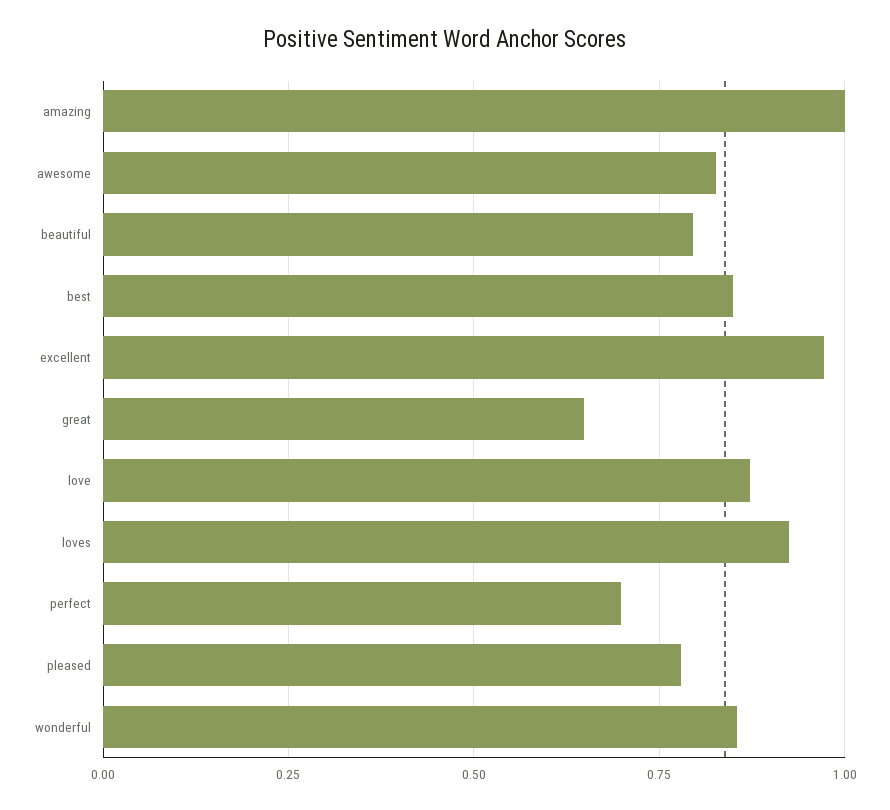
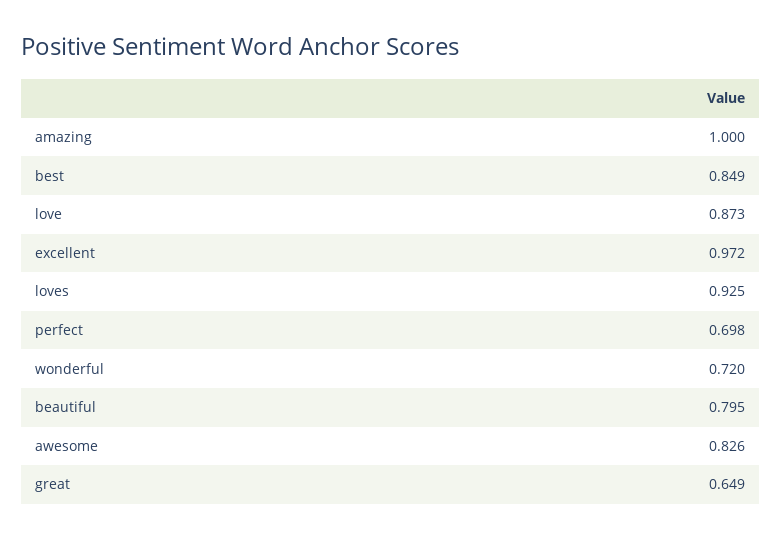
pleased: 0.775 -> none
wonderful: 0.85 -> 0.72

